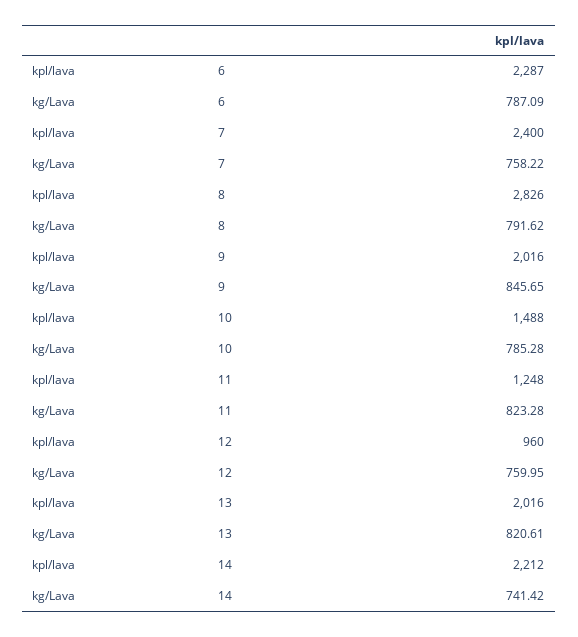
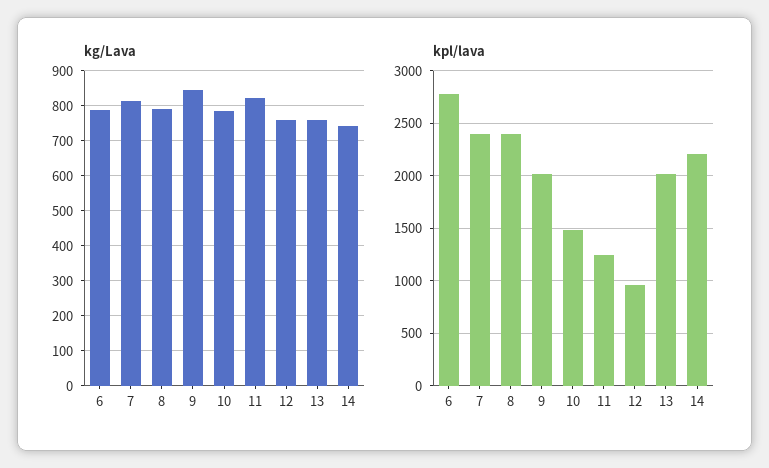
kpl/lava, 6: 2287 -> 2800
kg/Lava, 7: 758.22 -> 820
kpl/lava, 8: 2826 -> 2400
kg/Lava, 13: 820.61 -> 760

